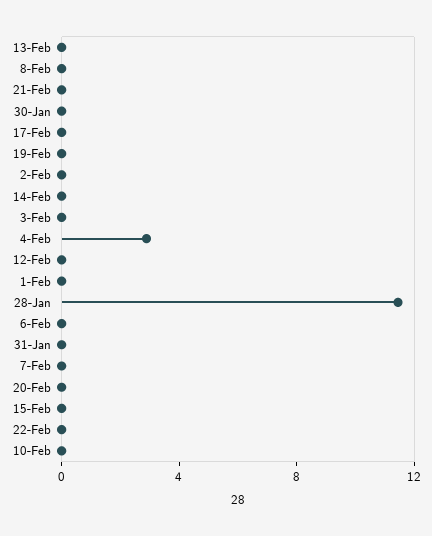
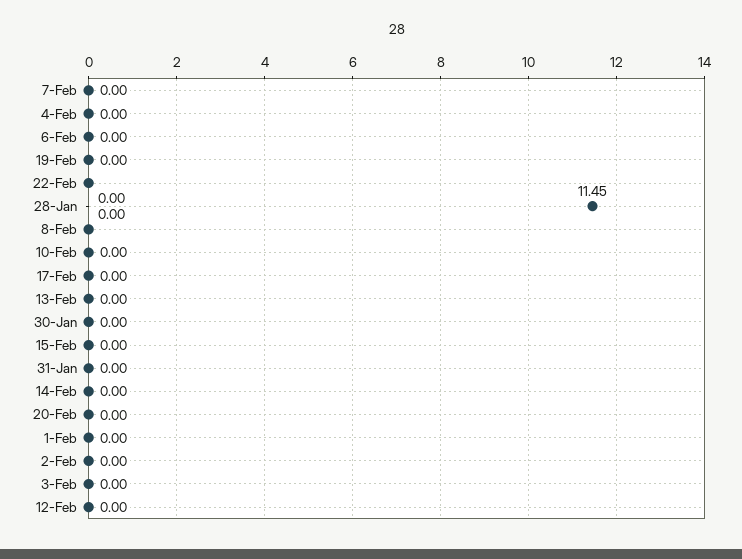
21-Feb: 0 -> none
4-Feb: 3 -> 0

